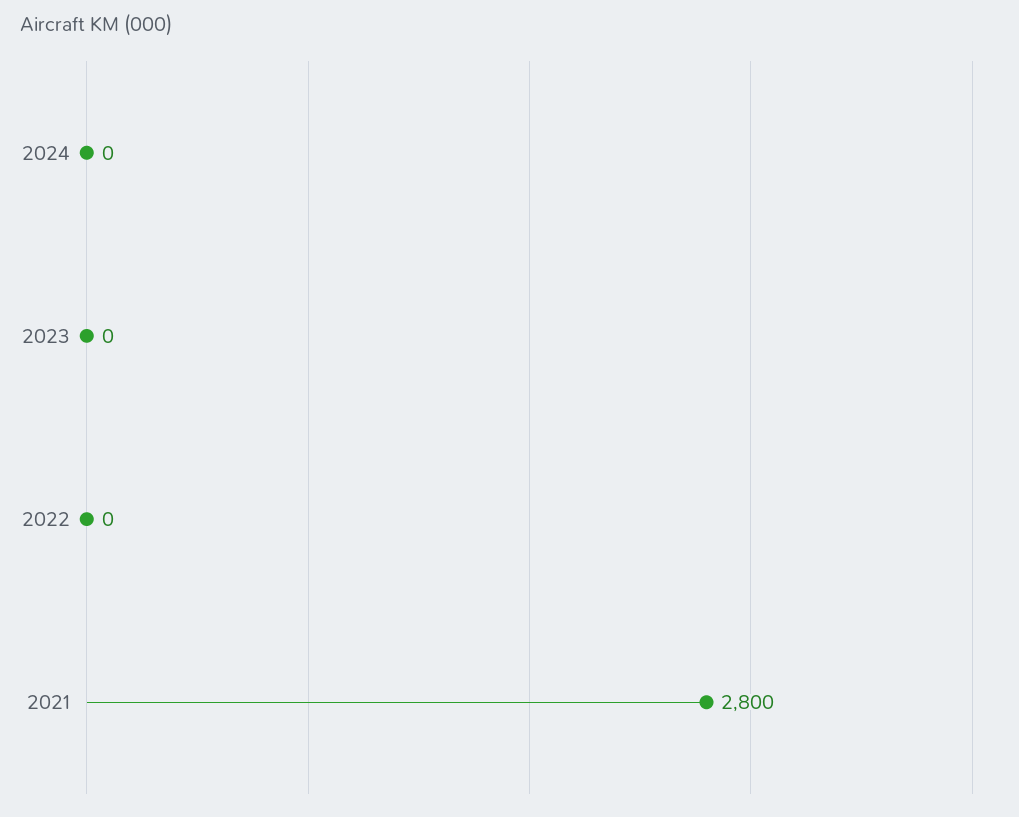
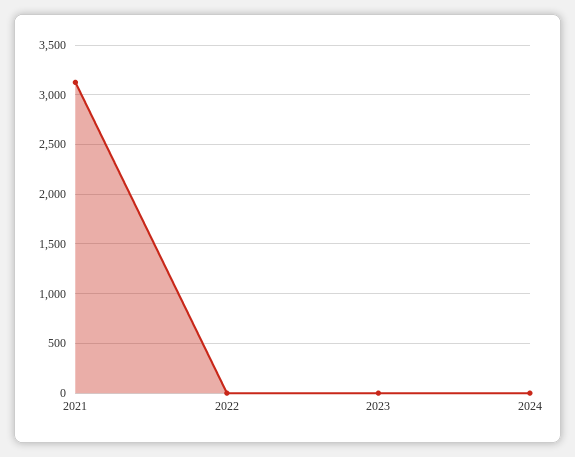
2021: 2800 -> 3100

